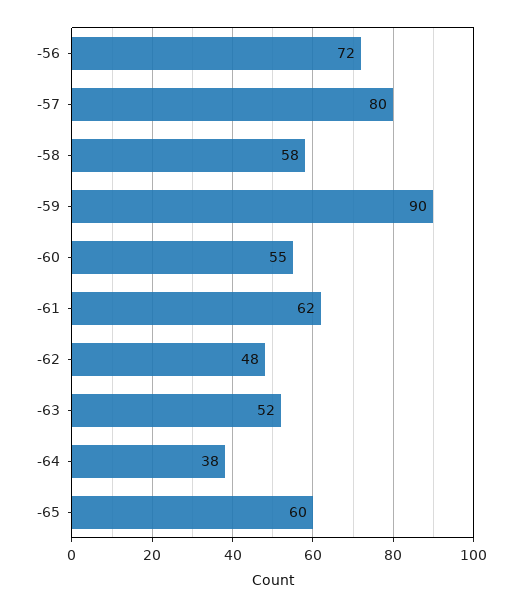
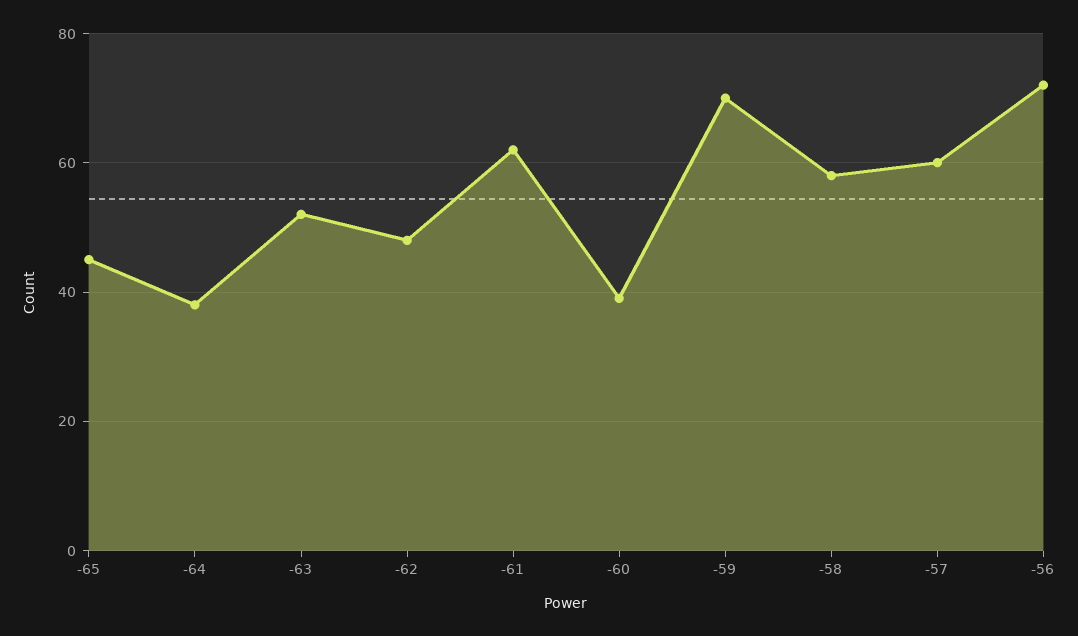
-57: 80 -> 60
-59: 90 -> 70
-60: 55 -> 40
-65: 60 -> 45

